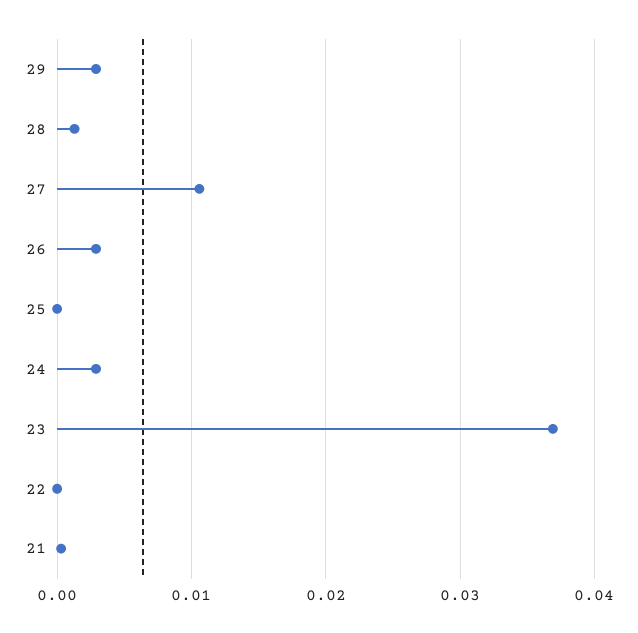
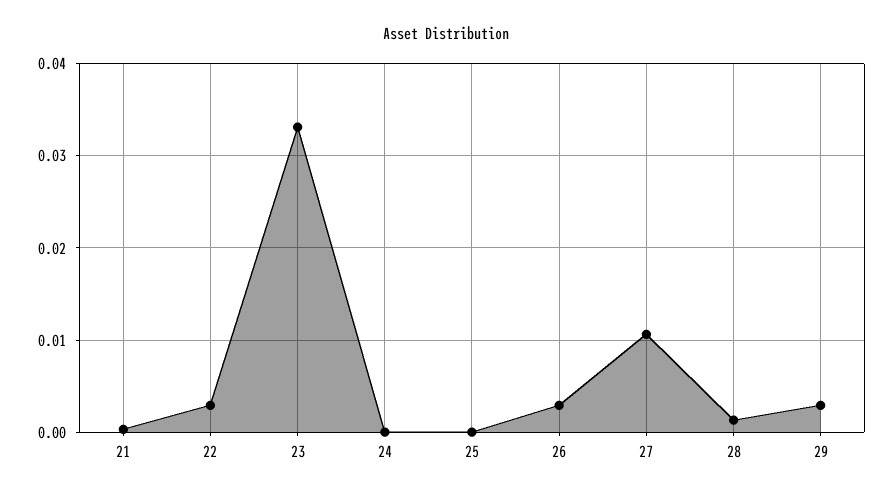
24: 0.003 -> 0
23: 0.037 -> 0.033
22: 0 -> 0.003

